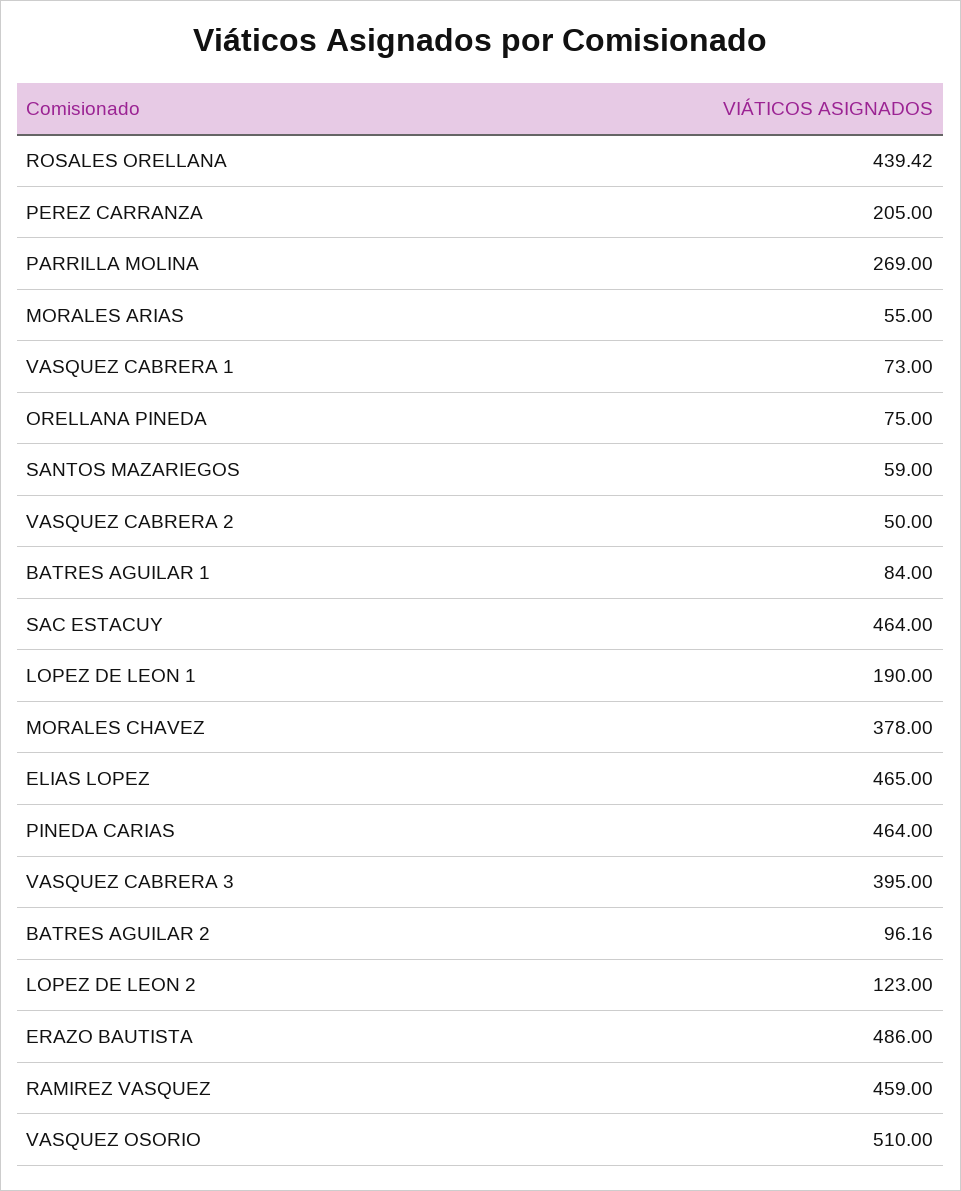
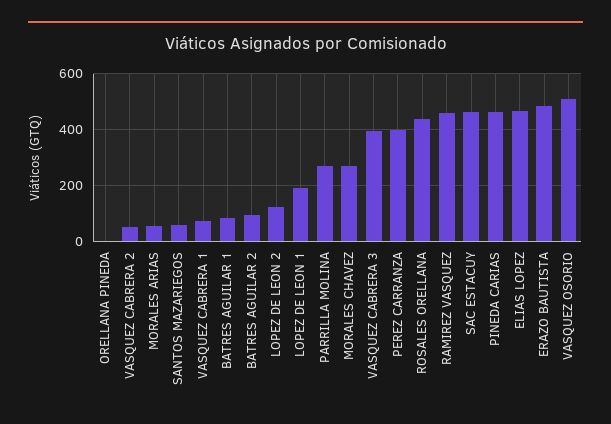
PEREZ CARRANZA: 205 -> 400
ORELLANA PINEDA: 75 -> 0
MORALES CHAVEZ: 378 -> 275

